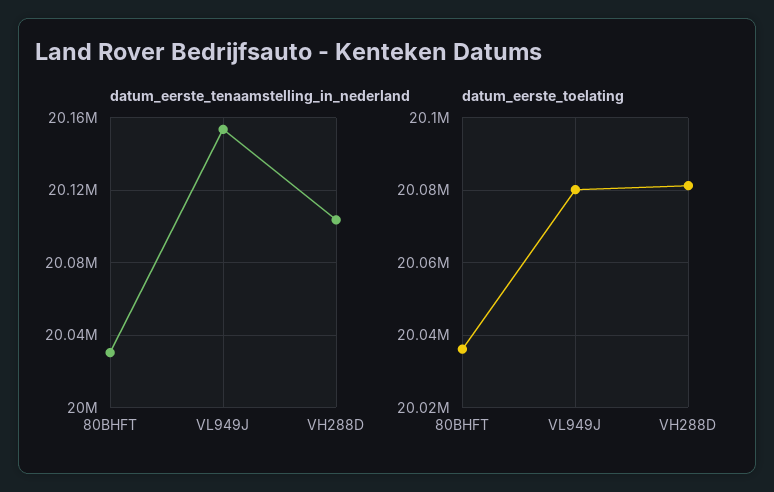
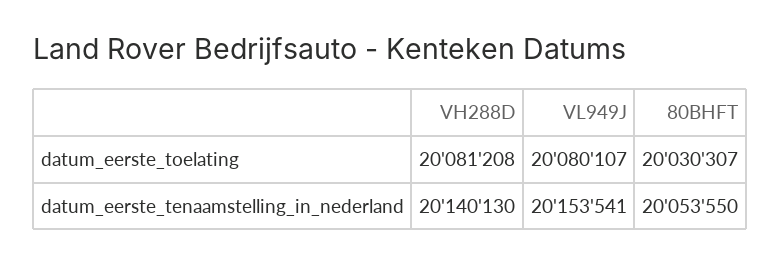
datum_eerste_tenaamstelling_in_nederland, 80BHFT: 20030000 -> 20053550
datum_eerste_tenaamstelling_in_nederland, VH288D: 20105000 -> 20140130
datum_eerste_toelating, 80BHFT: 20036000 -> 20030307

